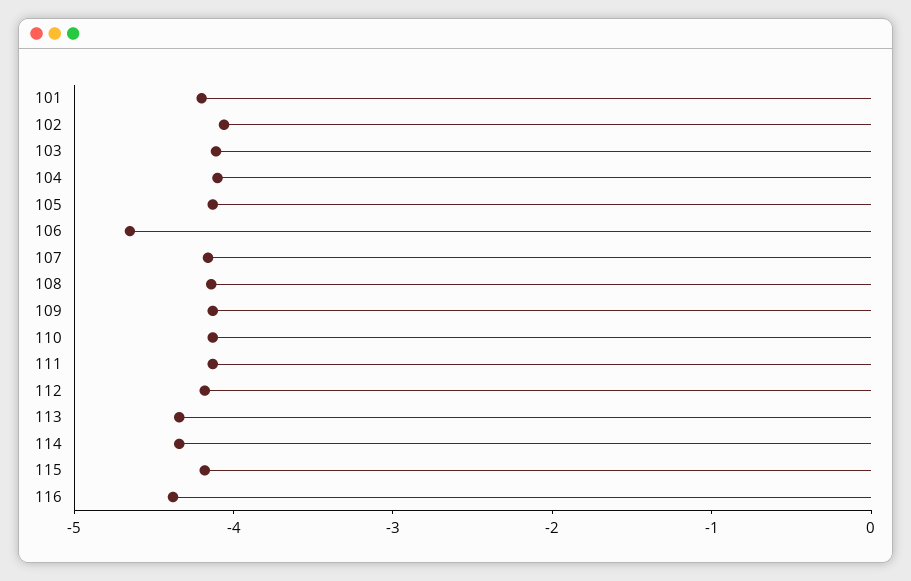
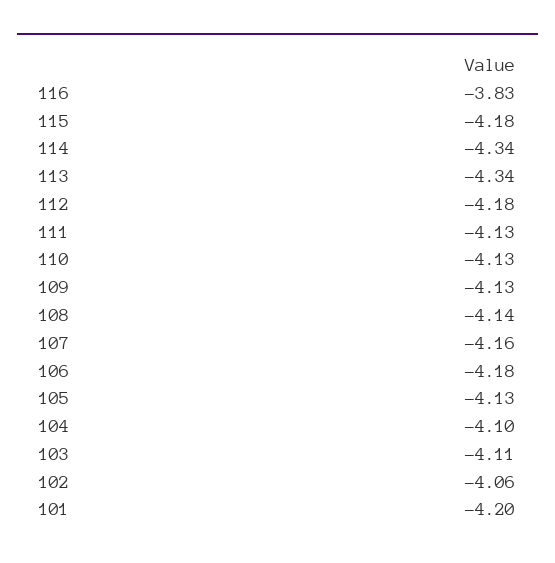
106: -4.6 -> -4.18
116: -4.4 -> -3.83

